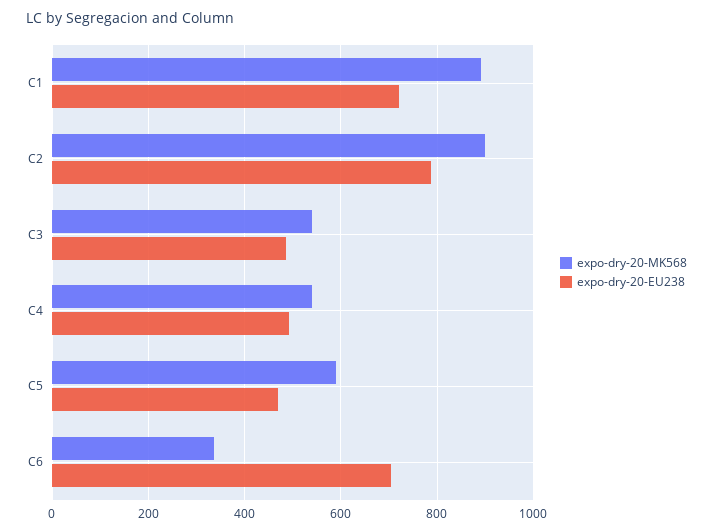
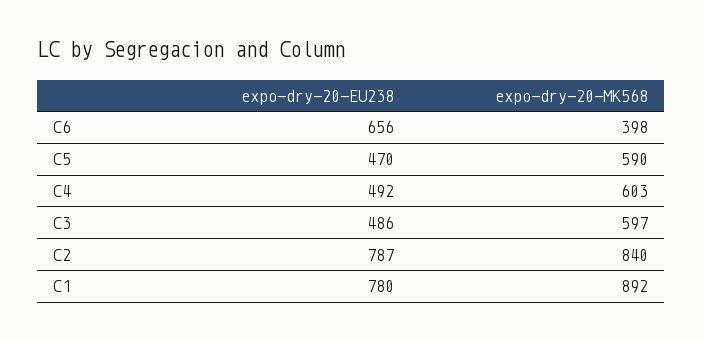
expo-dry-20-EU238, C1: 720 -> 780
expo-dry-20-MK568, C2: 900 -> 840
expo-dry-20-MK568, C3: 540 -> 597
expo-dry-20-MK568, C4: 540 -> 603
expo-dry-20-MK568, C6: 340 -> 398
expo-dry-20-EU238, C6: 700 -> 656

